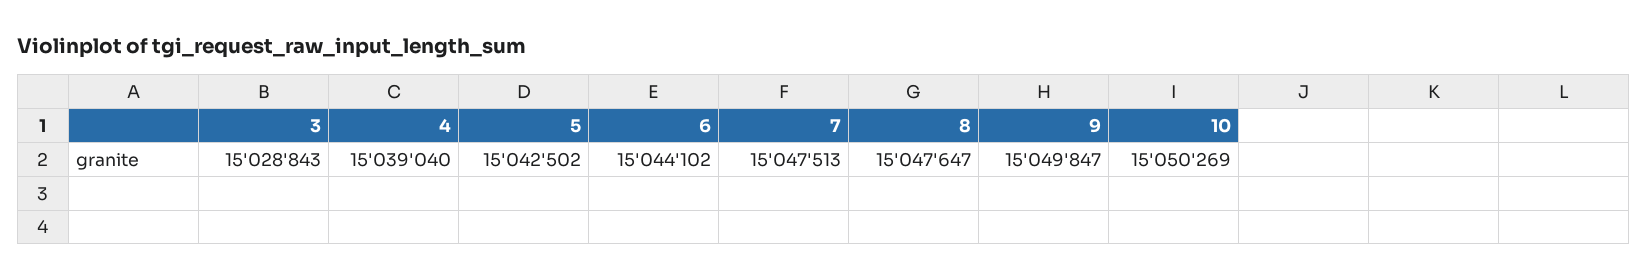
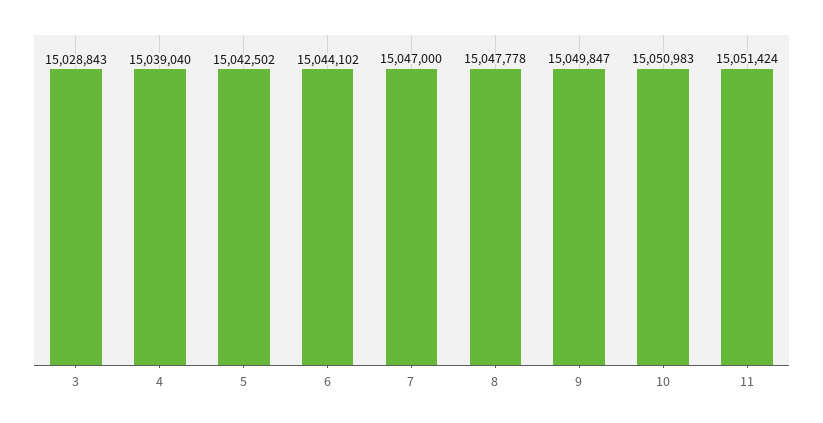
7: 15047513 -> 15047000
8: 15047647 -> 15047778
10: 15050269 -> 15050983
11: none -> 15051424

